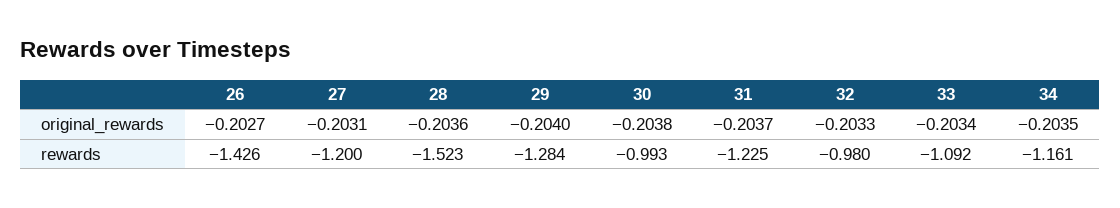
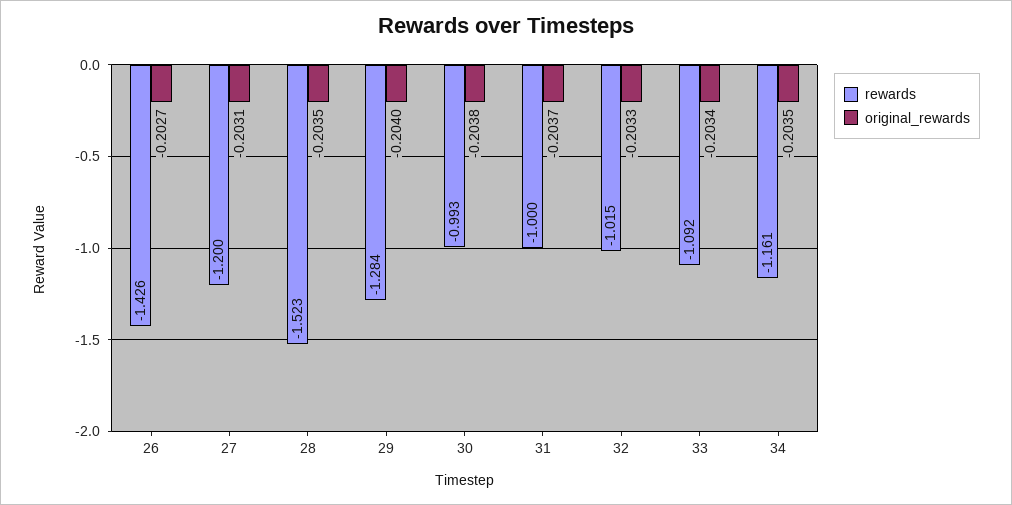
original_rewards, 28: -0.2036 -> -0.2035
rewards, 31: -1.225 -> -1
rewards, 32: -0.98 -> -1.015

